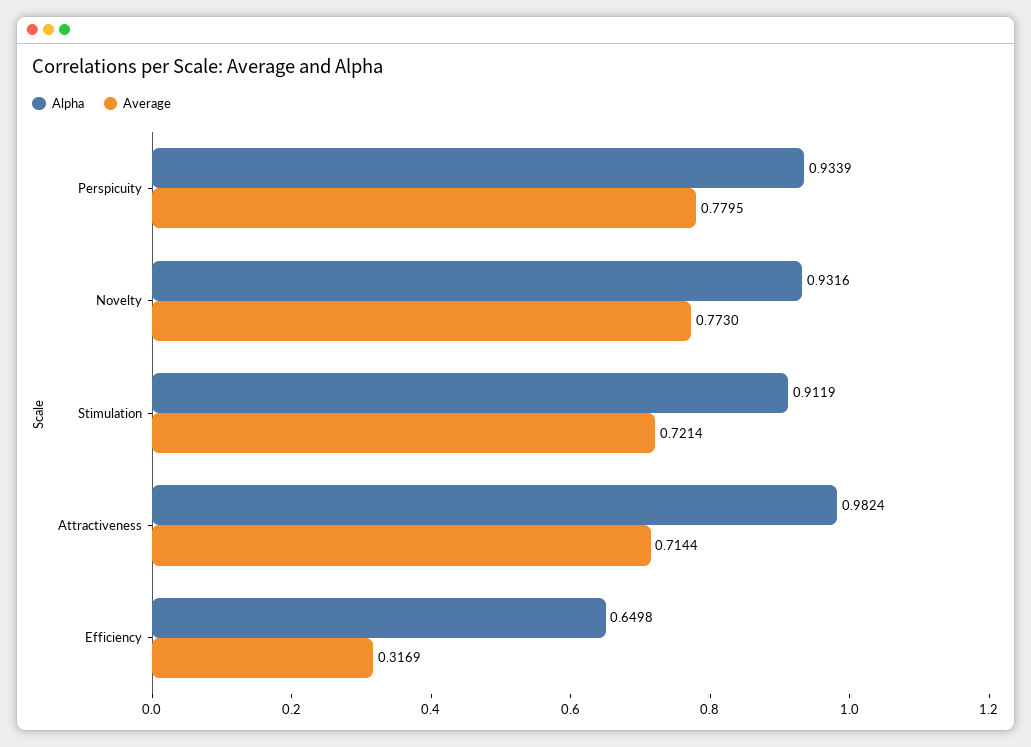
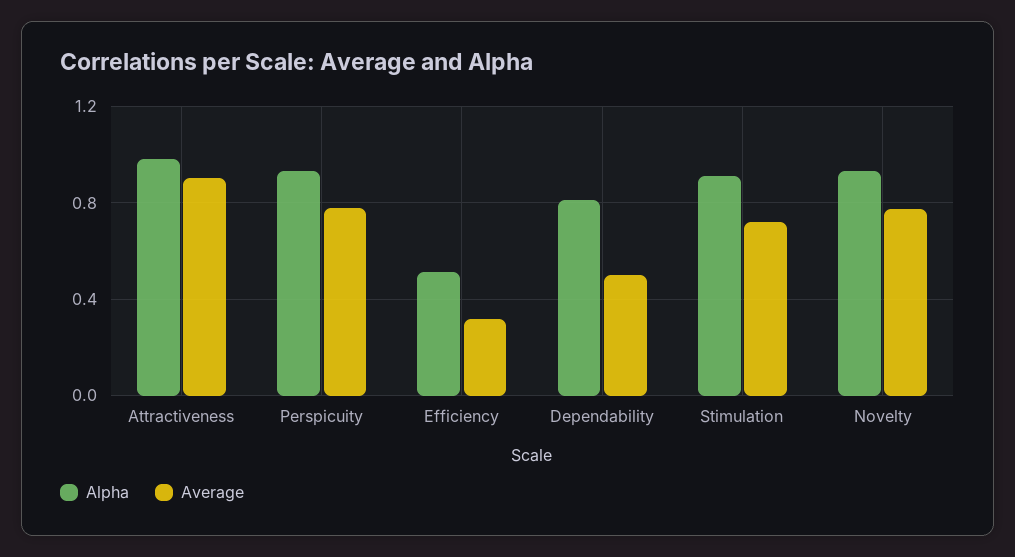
Average, Attractiveness: 0.7144 -> 0.9
Alpha, Efficiency: 0.6498 -> 0.5
Alpha, Dependability: none -> 0.8
Average, Dependability: none -> 0.5

